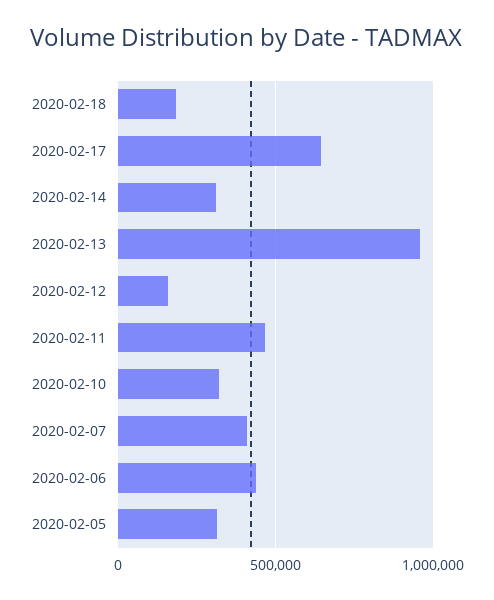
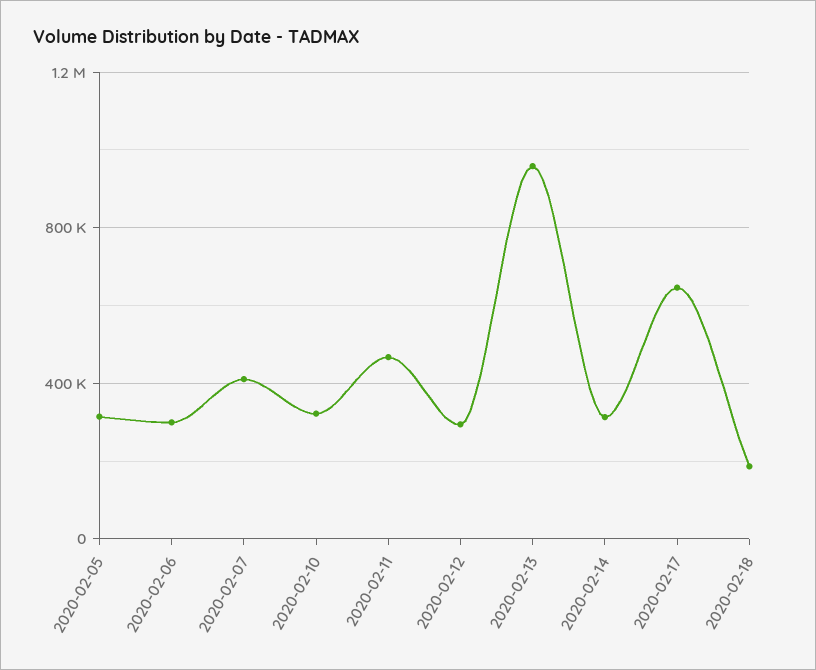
2020-02-12: 150000 -> 300000
2020-02-06: 450000 -> 300000

